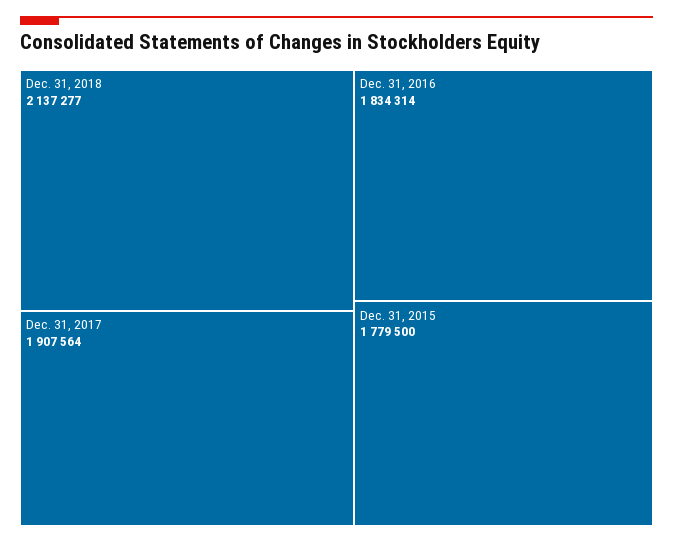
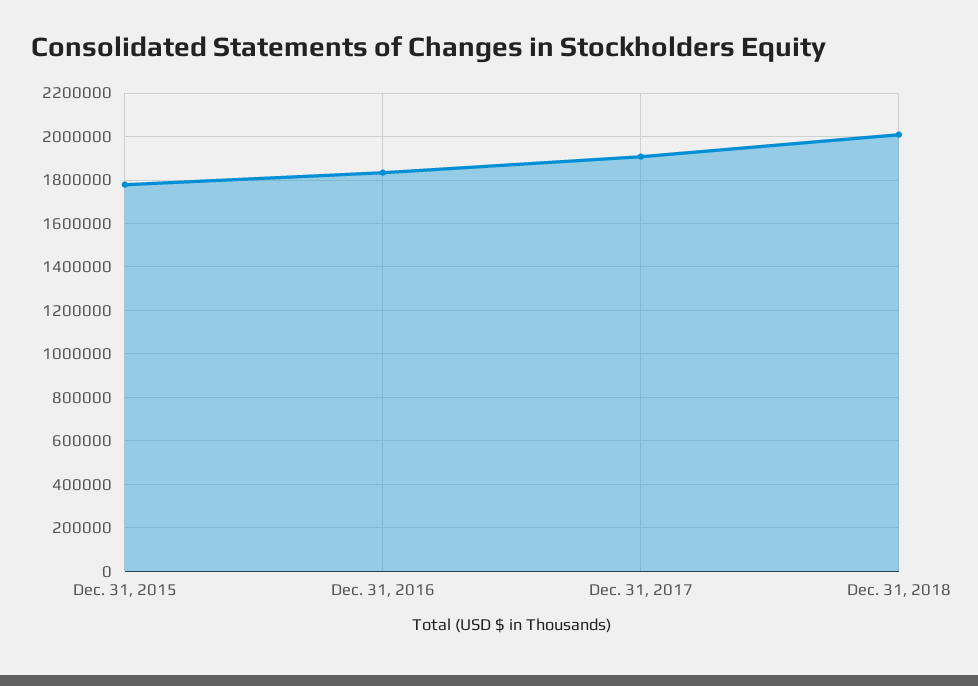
Dec. 31, 2018: 2137277 -> 2000000

